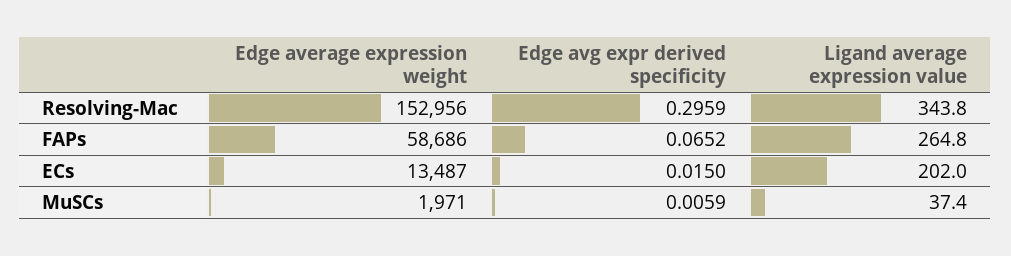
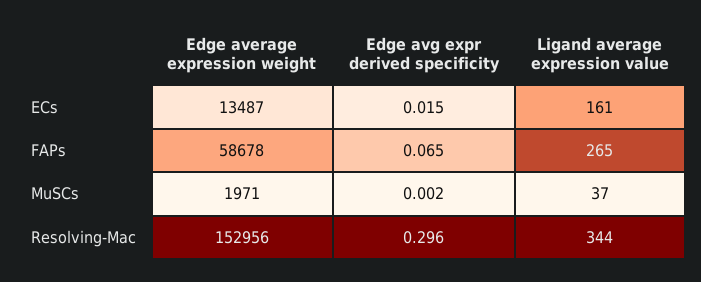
Edge average expression weight, FAPs: 58686 -> 58678
Ligand average expression value, ECs: 202 -> 161
Edge avg expr derived specificity, MuSCs: 0.0059 -> 0.002

